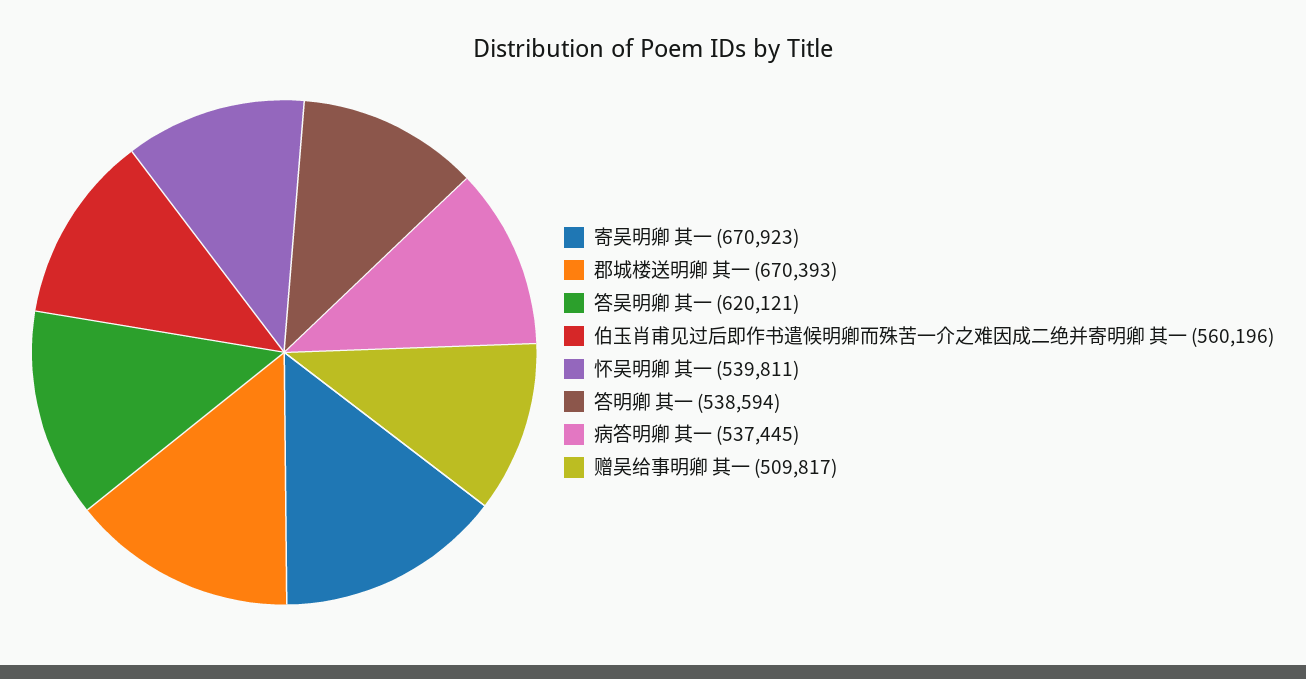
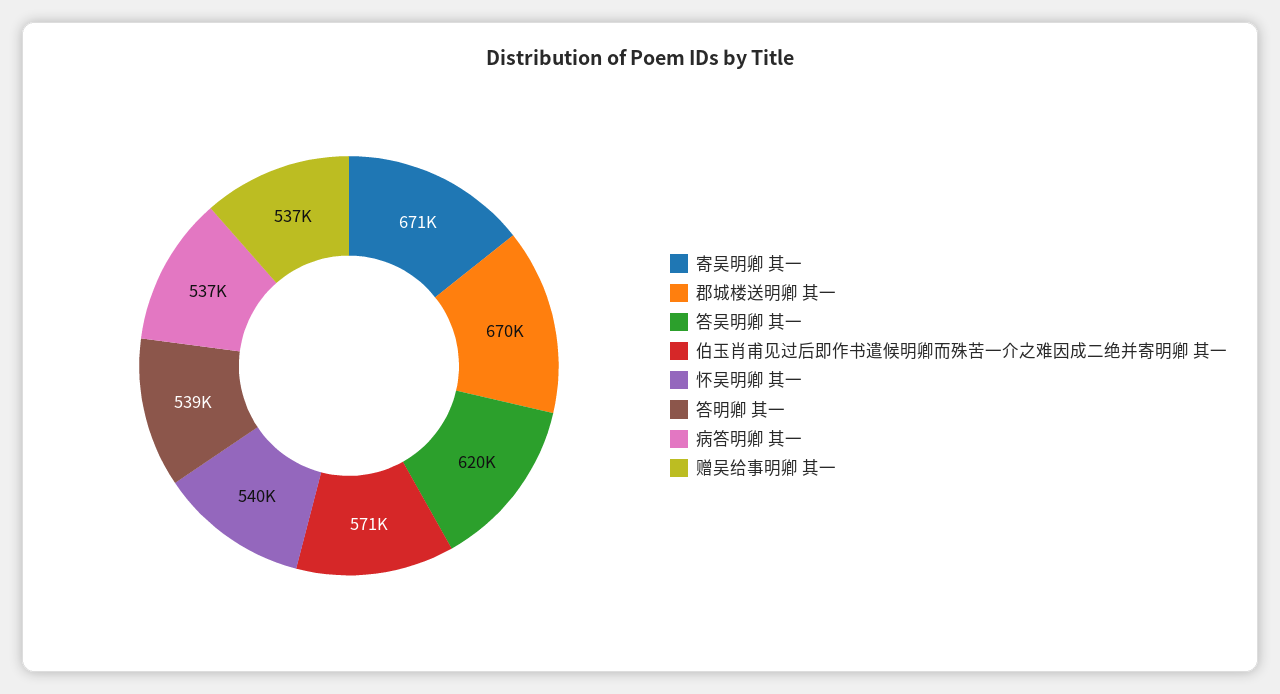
伯玉肖甫见过后即作书遣候明卿而殊苦一介之难因成二绝并寄明卿 其一: 560196 -> 571000
赠吴给事明卿 其一: 509817 -> 537000

